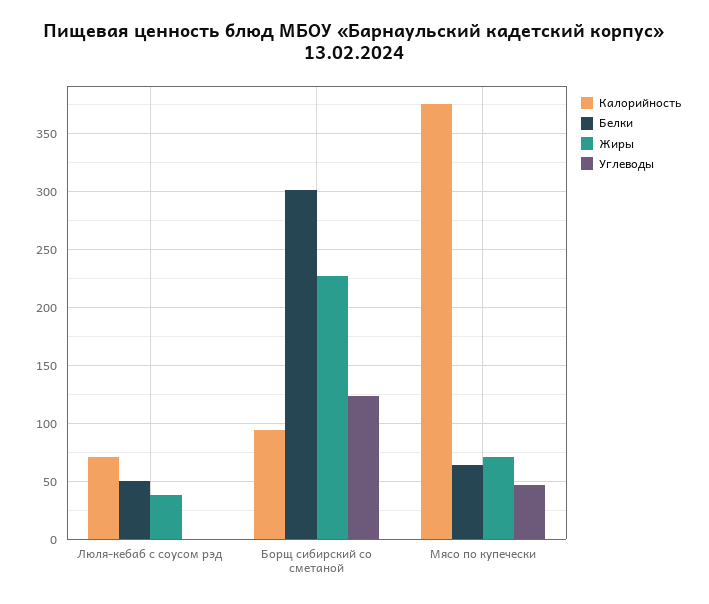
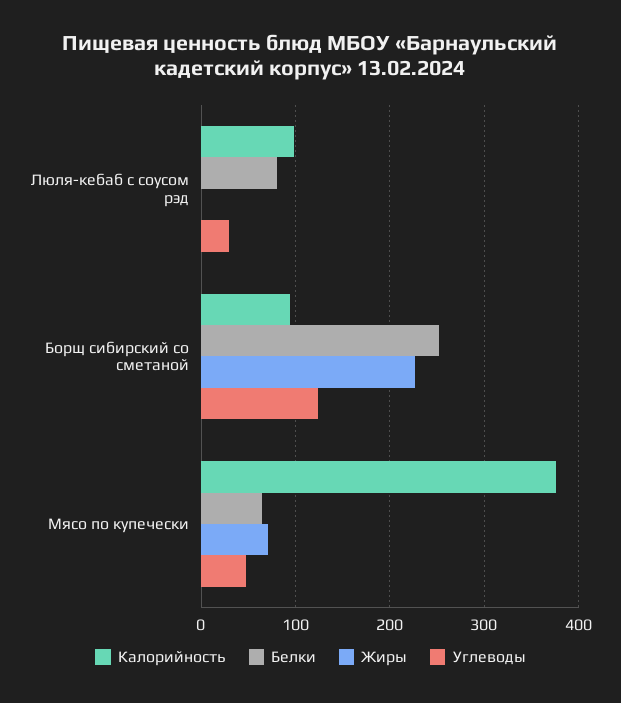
Калорийность, Люля-кебаб с соусом рэд: 70 -> 100
Белки, Люля-кебаб с соусом рэд: 50 -> 80
Жиры, Люля-кебаб с соусом рэд: 40 -> 0
Углеводы, Люля-кебаб с соусом рэд: 0 -> 30
Белки, Борщ сибирский со сметаной: 300 -> 250

